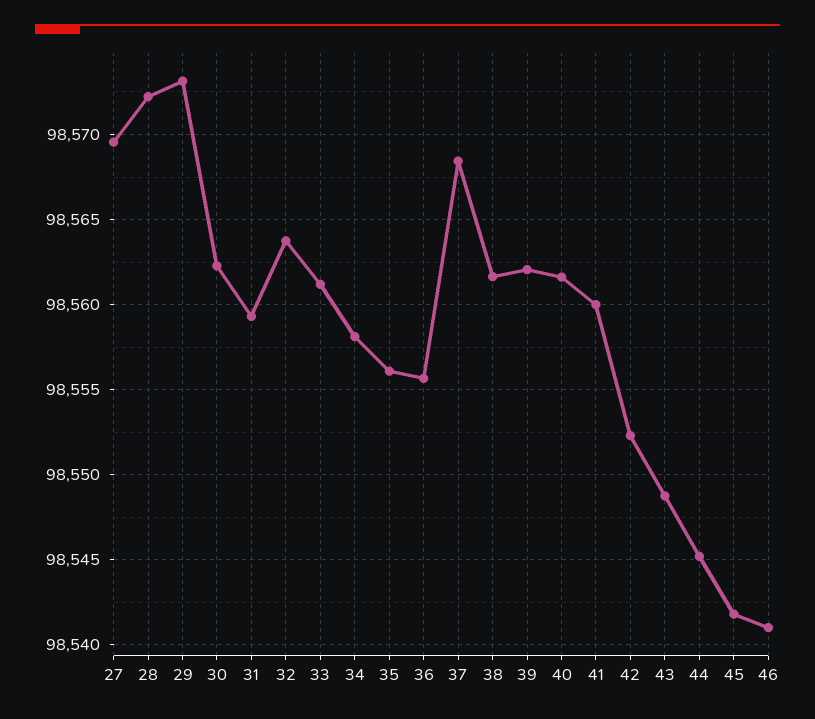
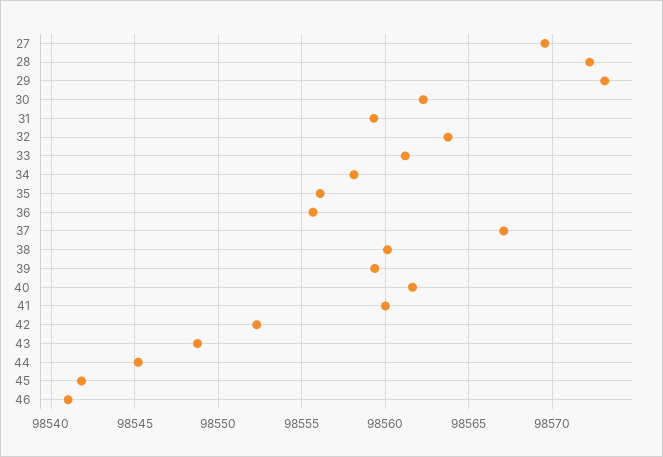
37: 98568.5 -> 98567
38: 98561.5 -> 98560
39: 98562 -> 98559.5

